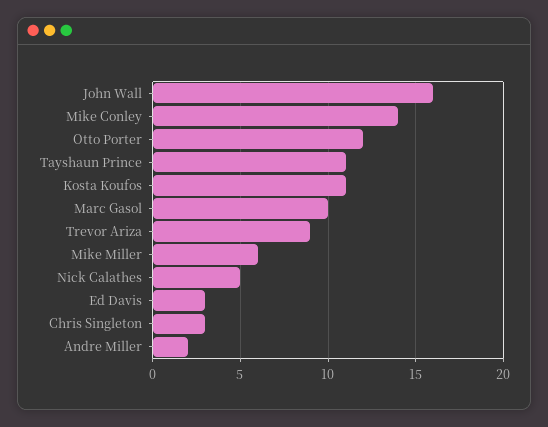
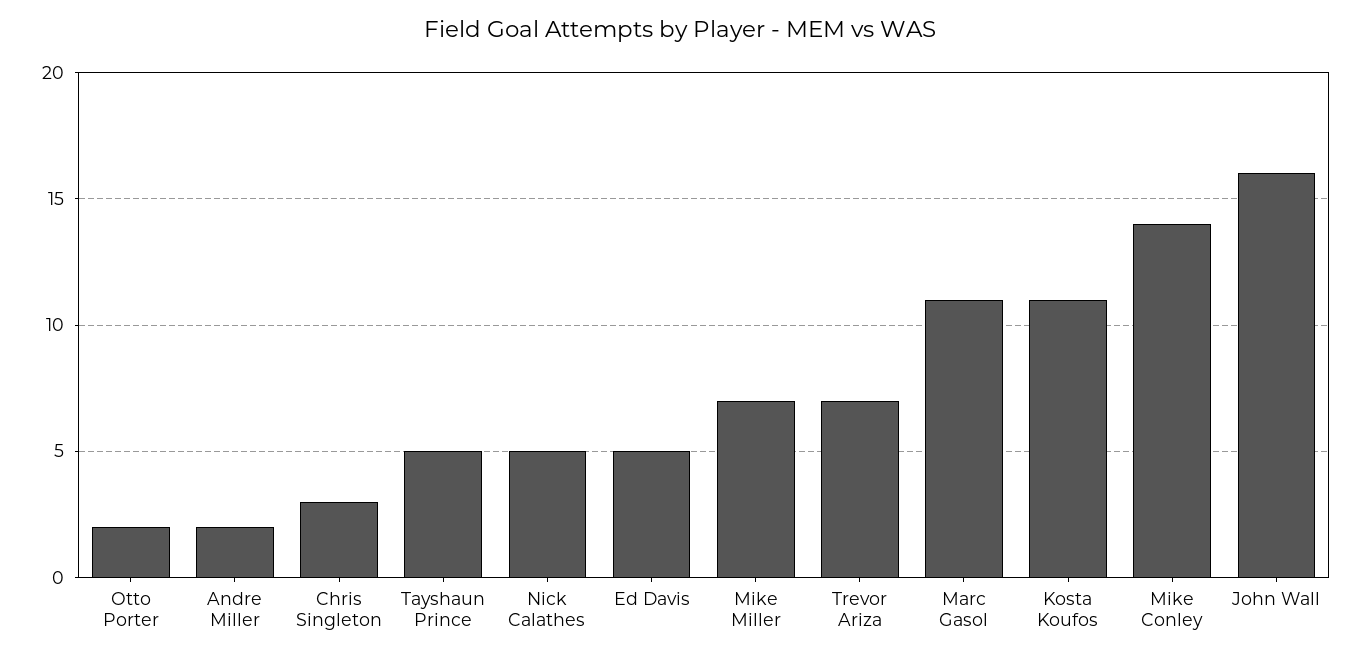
Otto Porter: 12 -> 2
Tayshaun Prince: 11 -> 5
Marc Gasol: 10 -> 11
Trevor Ariza: 9 -> 7
Mike Miller: 6 -> 7
Ed Davis: 3 -> 5

